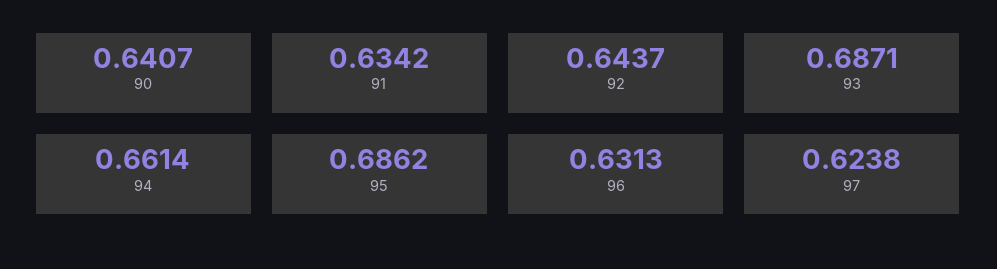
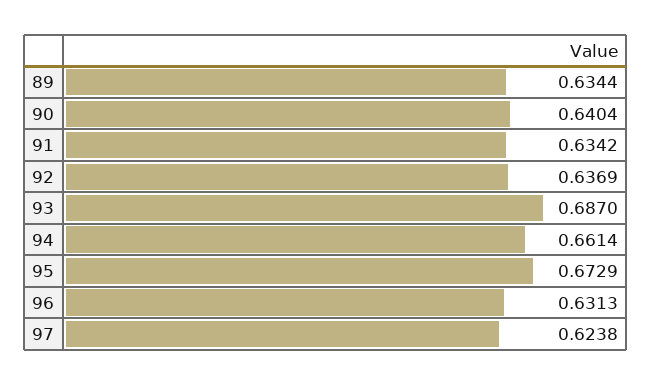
90: 0.6407 -> 0.6404
92: 0.6437 -> 0.6369
93: 0.6871 -> 0.687
95: 0.6862 -> 0.6729
89: none -> 0.6344

